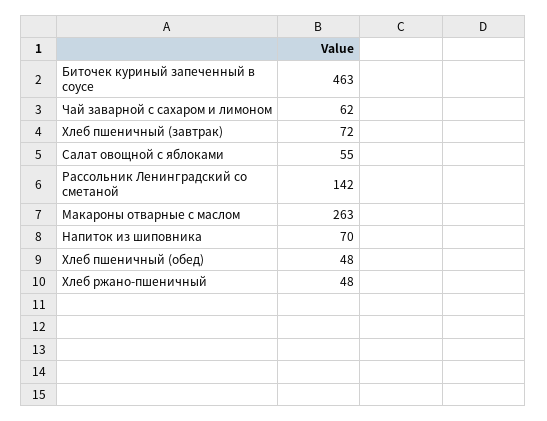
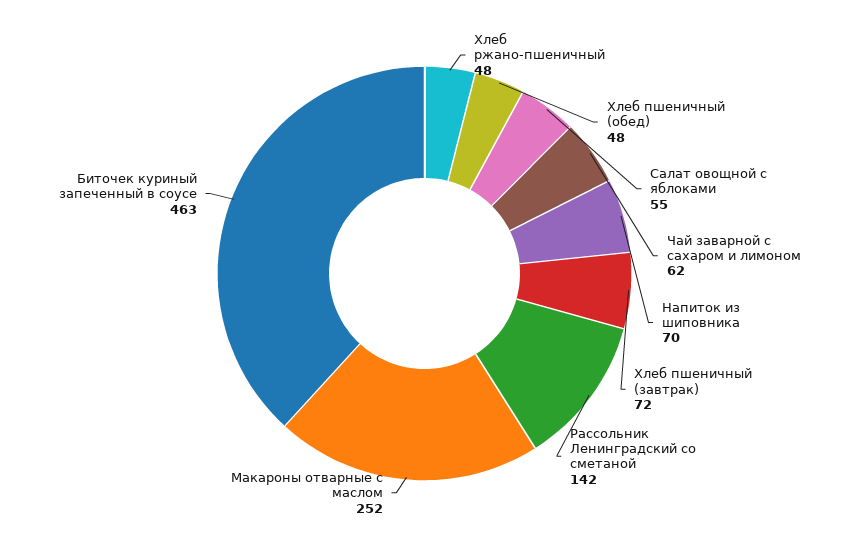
Макароны отварные с маслом: 263 -> 252

